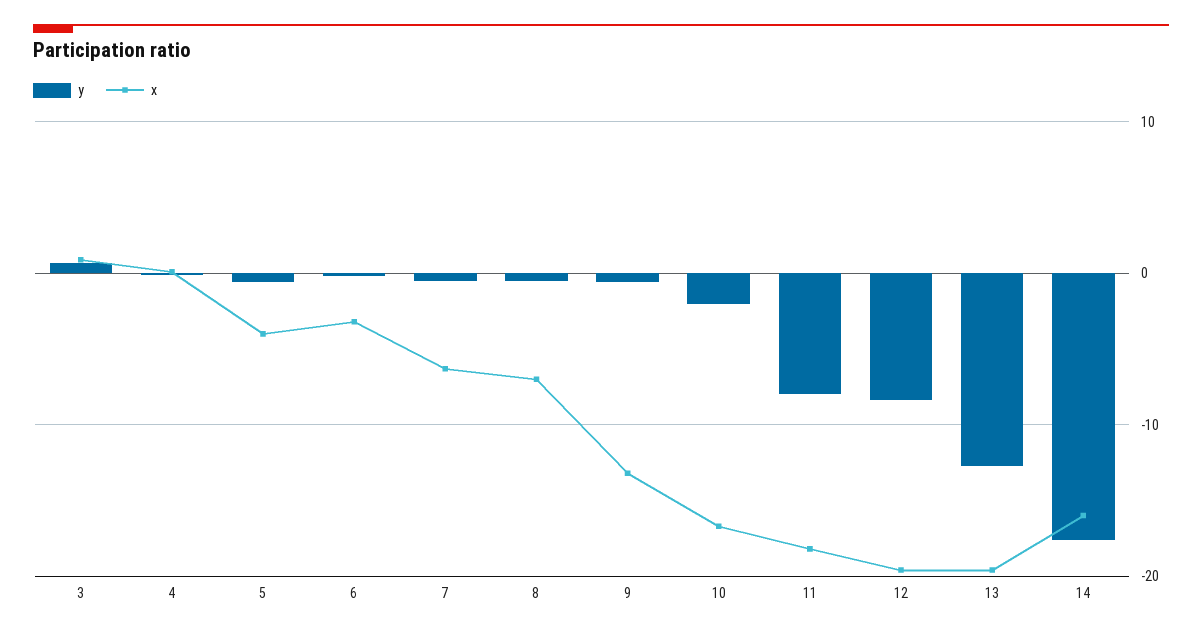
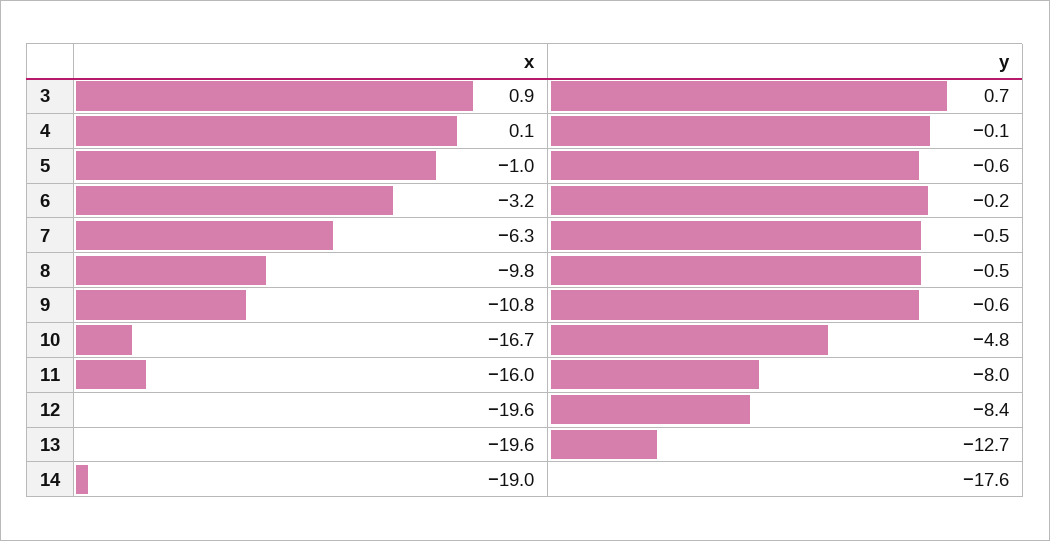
x, 5: -4 -> -1
x, 8: -7 -> -9.8
x, 9: -13 -> -10.8
y, 10: -2 -> -4.8
x, 11: -18 -> -16
x, 14: -16 -> -19

